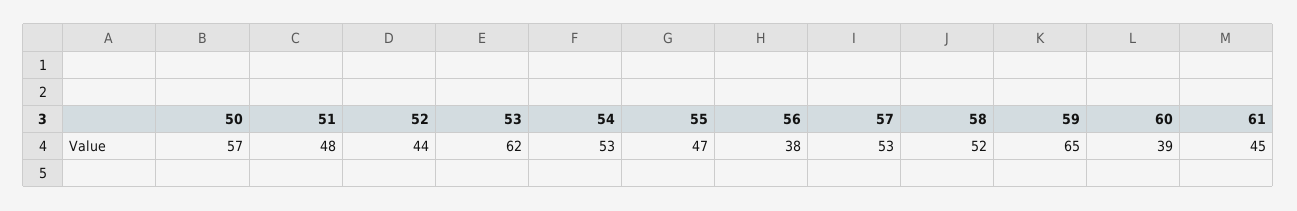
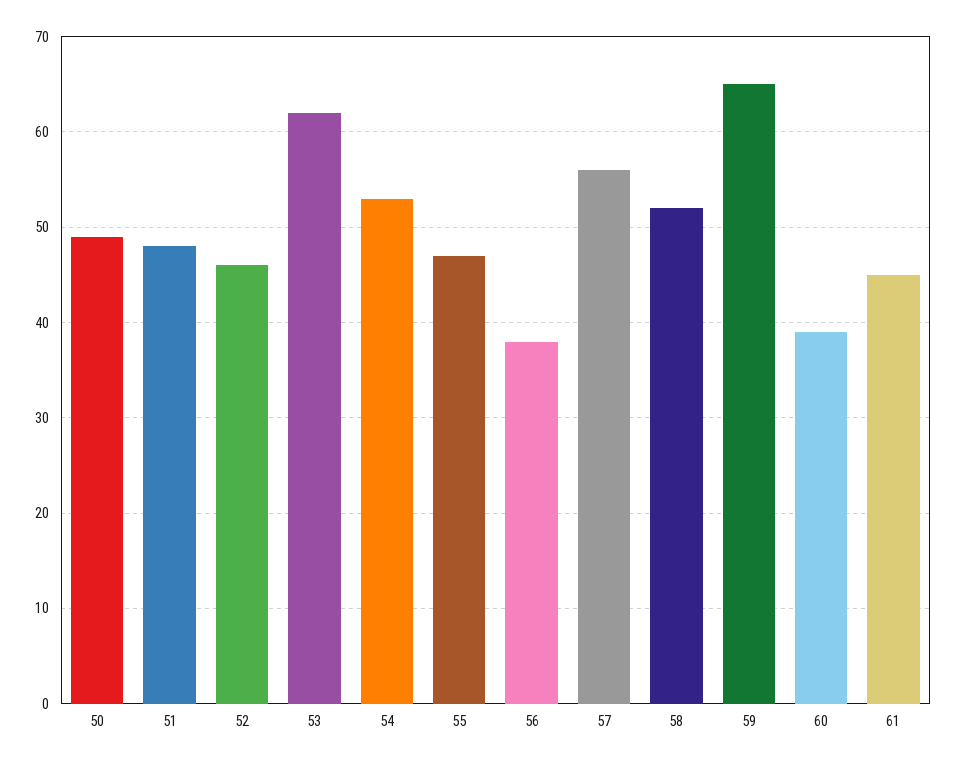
50: 57 -> 49
52: 44 -> 46
57: 53 -> 56

